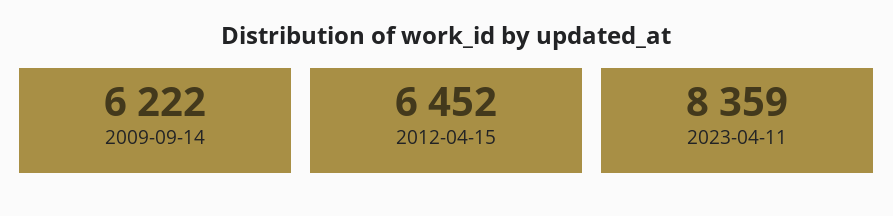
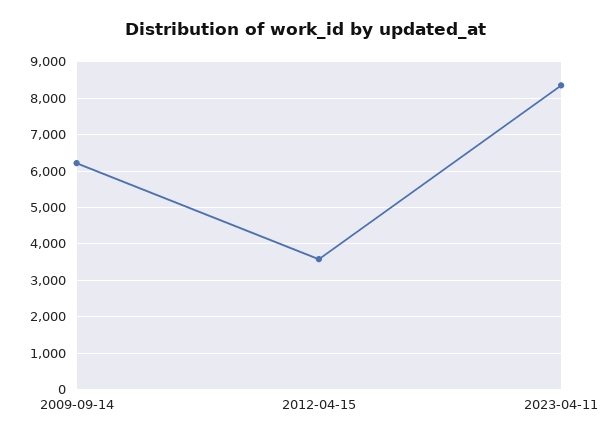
2012-04-15: 6452 -> 3600

